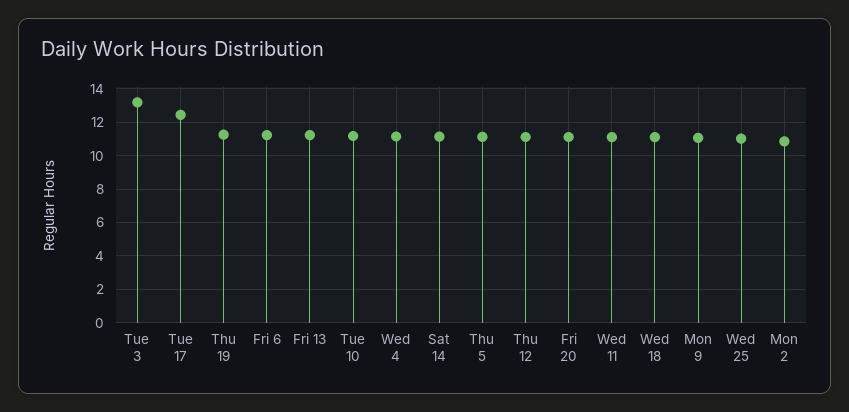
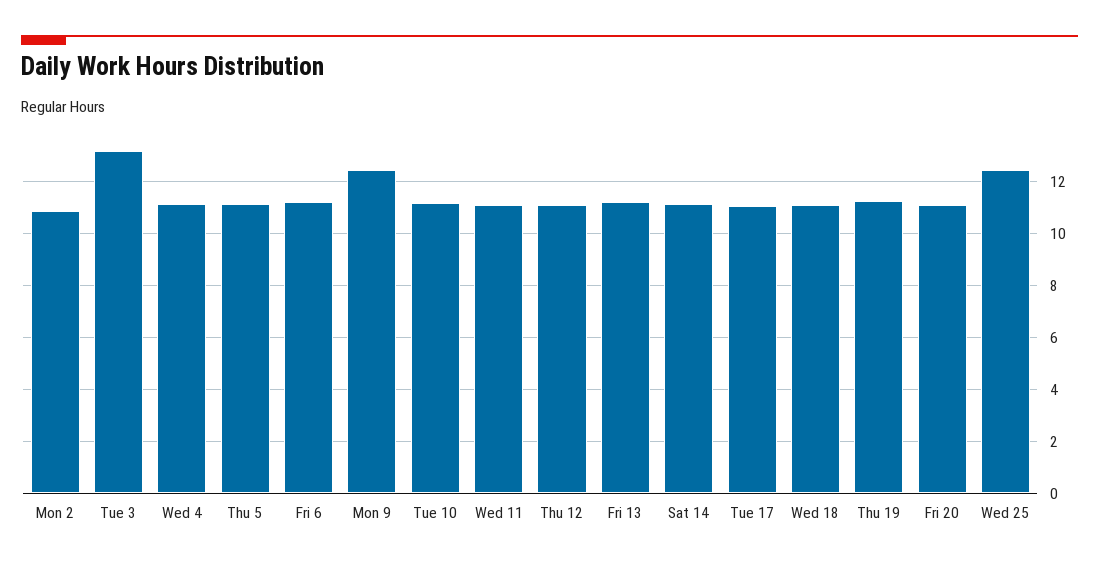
Tue 17: 12.5 -> 11
Mon 9: 11 -> 12.5
Wed 25: 11 -> 12.5

